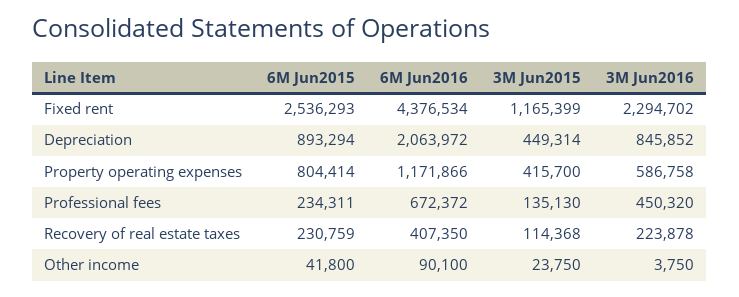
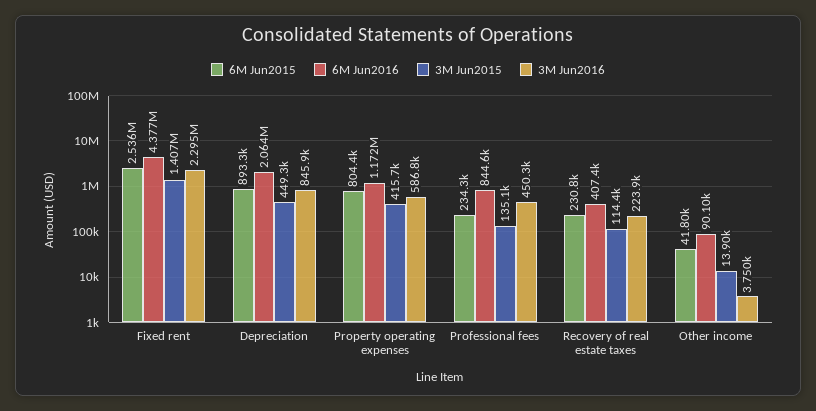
3M Jun2015, Fixed rent: 1165399 -> 1407000
6M Jun2016, Professional fees: 672372 -> 844600
3M Jun2015, Other income: 23750 -> 13900

